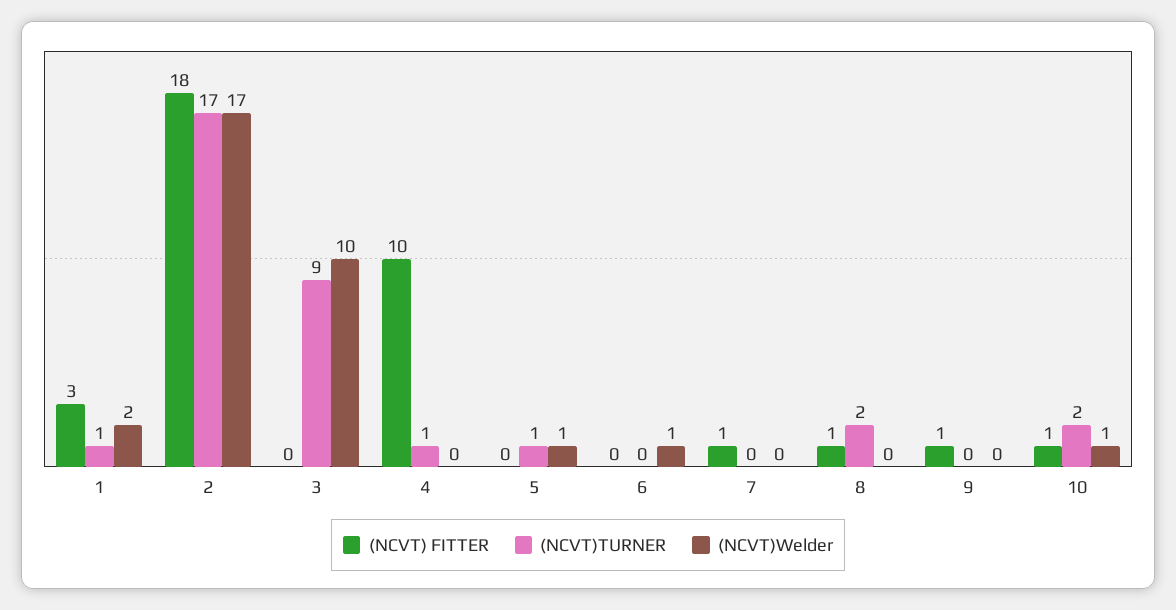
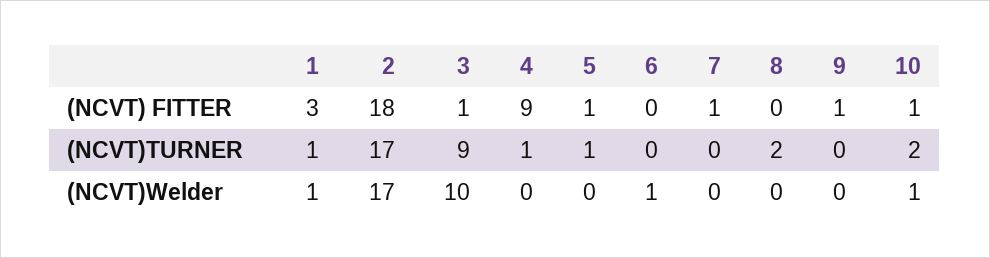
(NCVT)Welder, 1: 2 -> 1
(NCVT) FITTER, 3: 0 -> 1
(NCVT) FITTER, 4: 10 -> 9
(NCVT) FITTER, 5: 0 -> 1
(NCVT)Welder, 5: 1 -> 0
(NCVT) FITTER, 8: 1 -> 0

